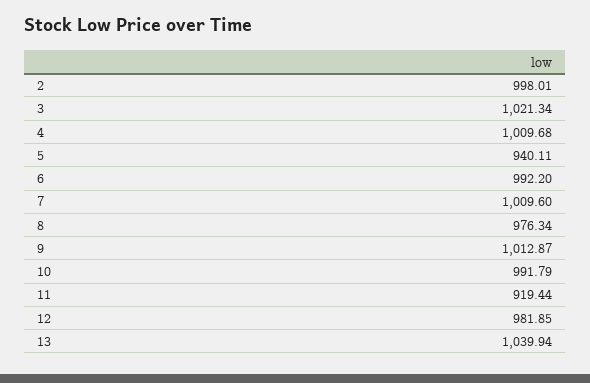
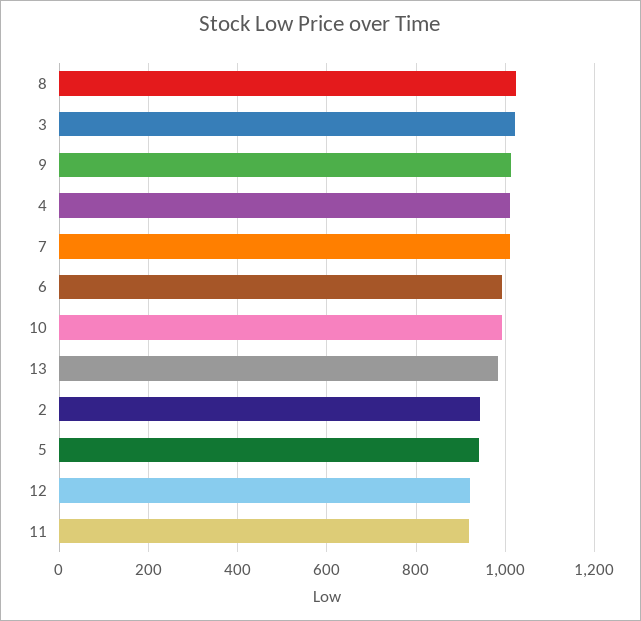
2: 998.01 -> 940
8: 976.34 -> 1020
12: 981.85 -> 920
13: 1039.94 -> 980

